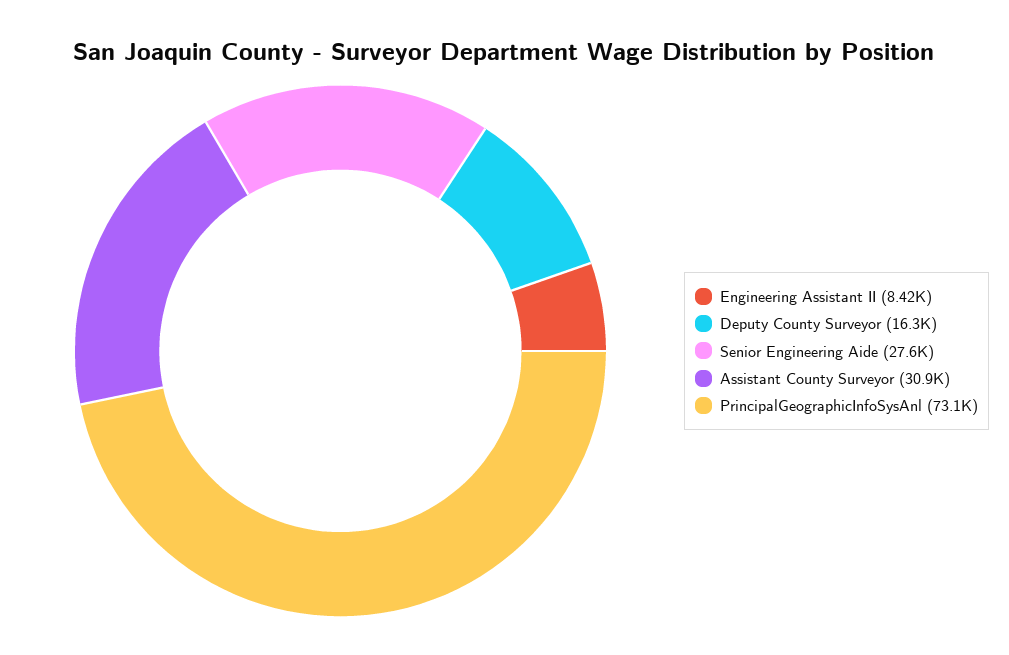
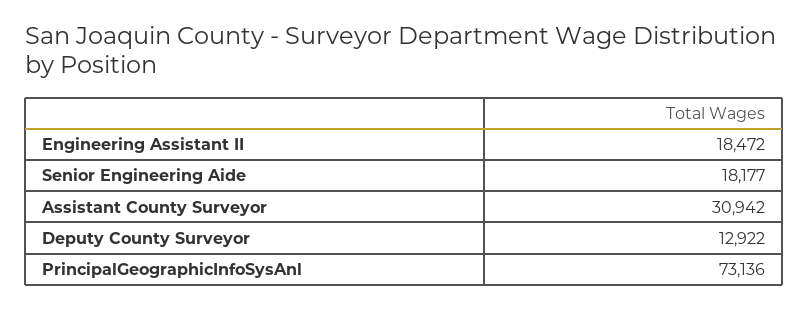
Engineering Assistant II: 8420 -> 18472
Deputy County Surveyor: 16300 -> 12922
Senior Engineering Aide: 27600 -> 18177

